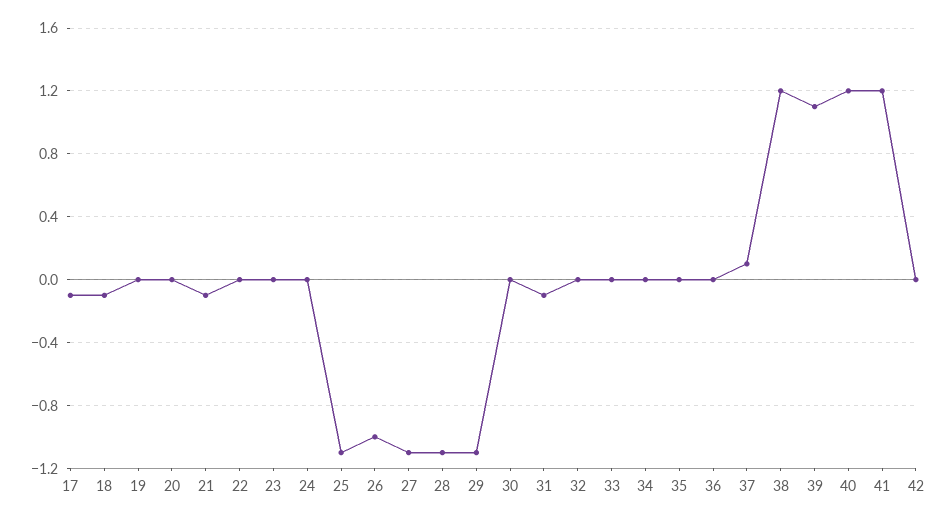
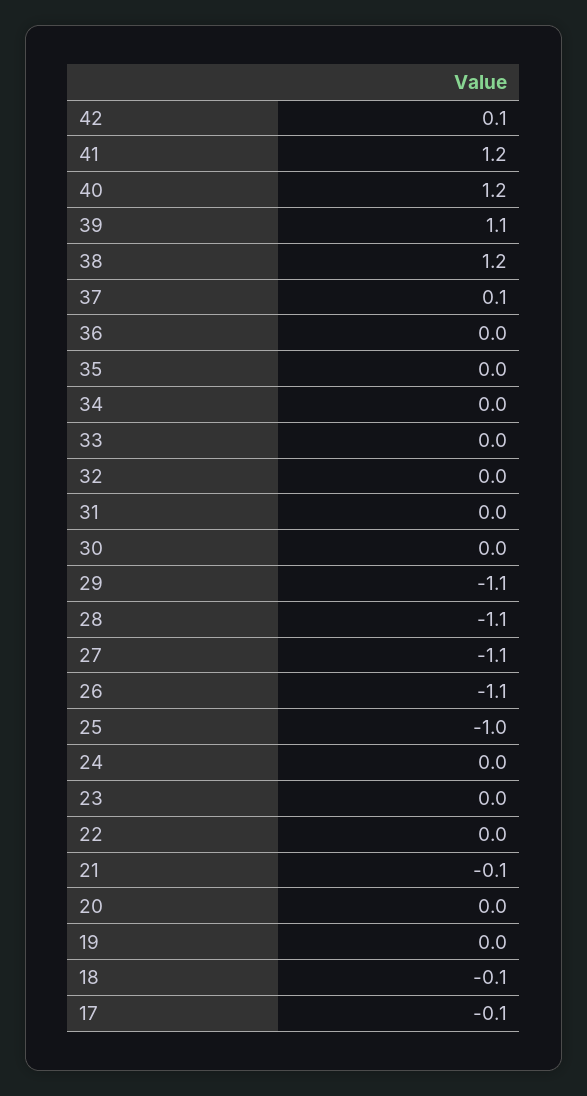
25: -1.1 -> -1
26: -1 -> -1.1
31: -0.1 -> 0
42: 0 -> 0.1

